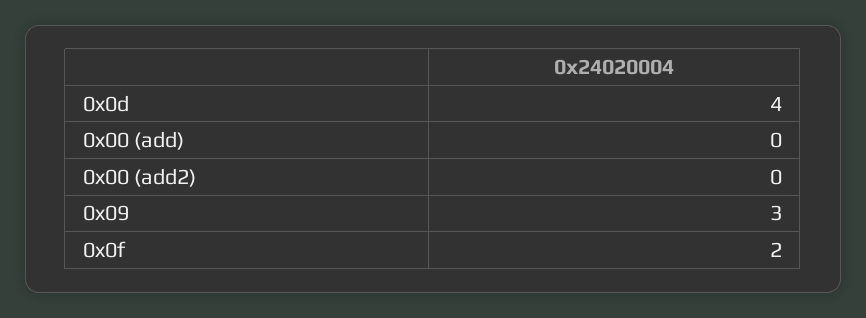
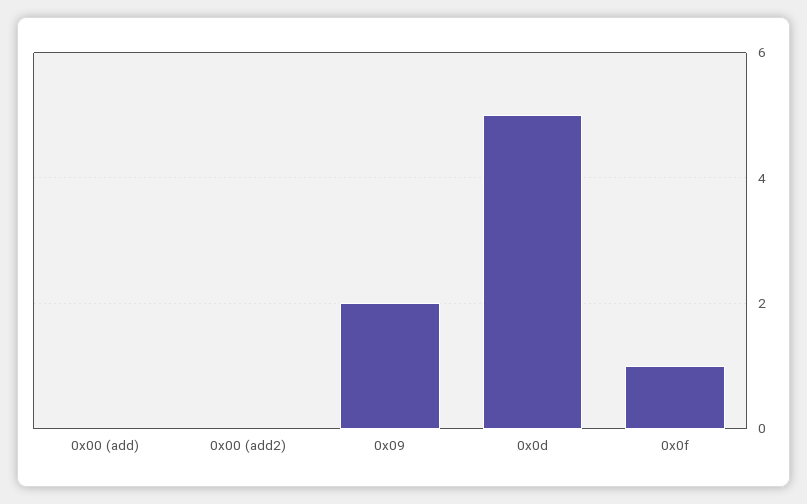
0x0d: 4 -> 5
0x09: 3 -> 2
0x0f: 2 -> 1

